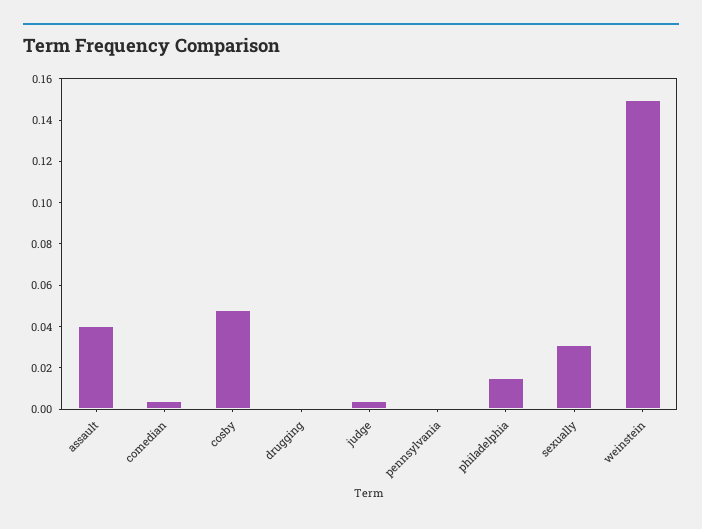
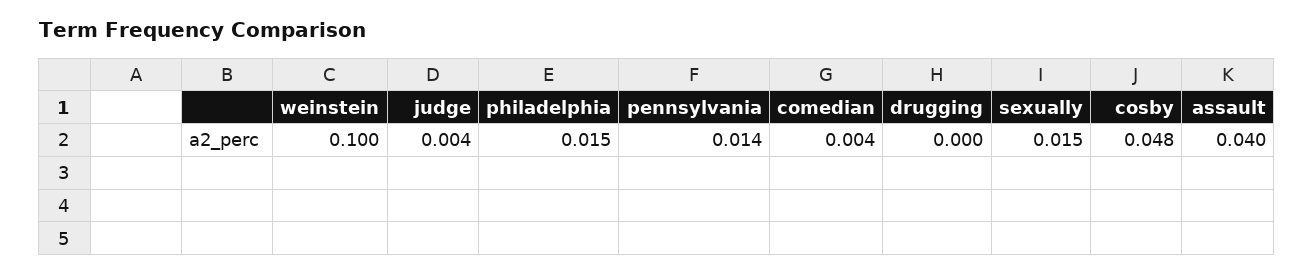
pennsylvania: 0 -> 0.014
sexually: 0.03 -> 0.015
weinstein: 0.15 -> 0.1

